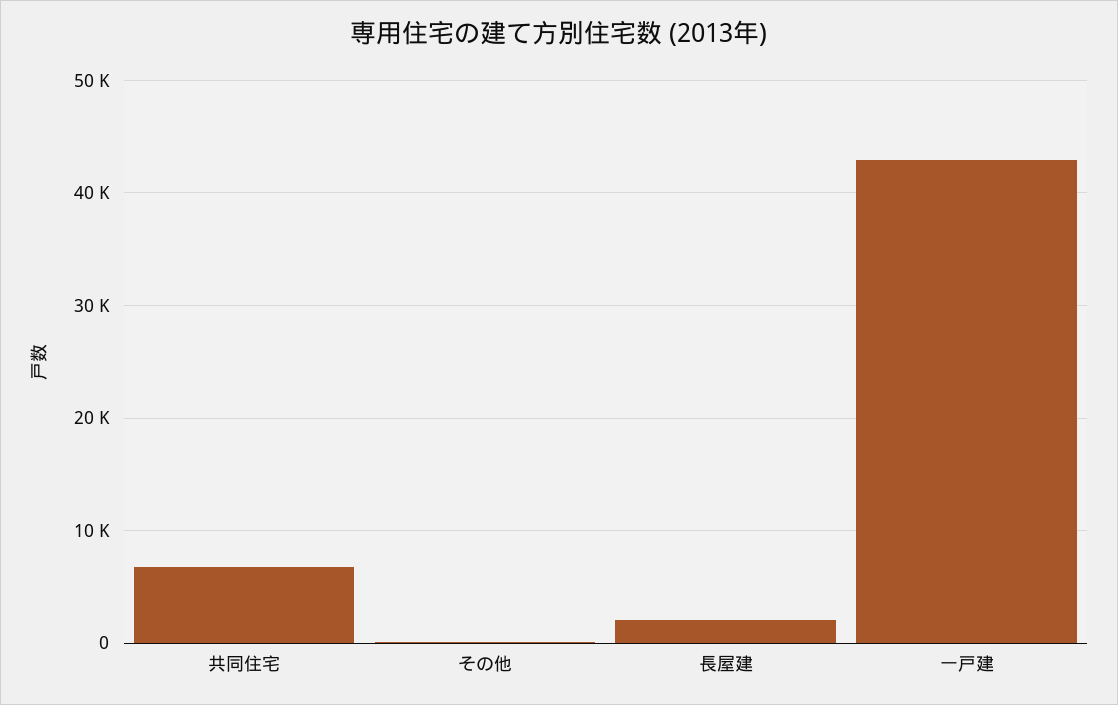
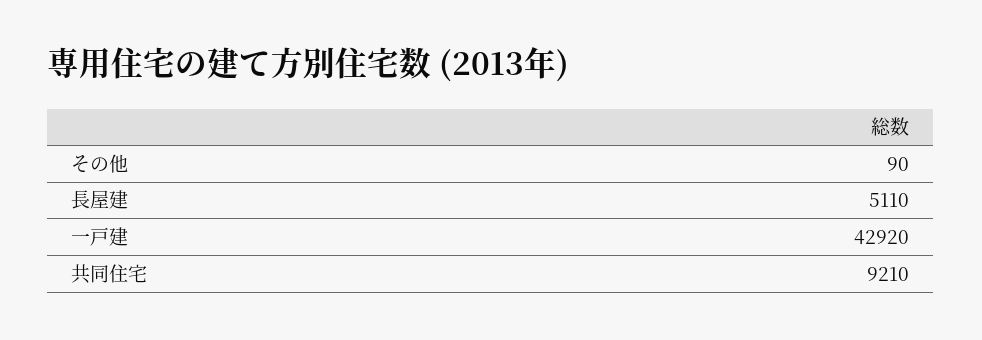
共同住宅: 7000 -> 9210
長屋建: 2000 -> 5110

